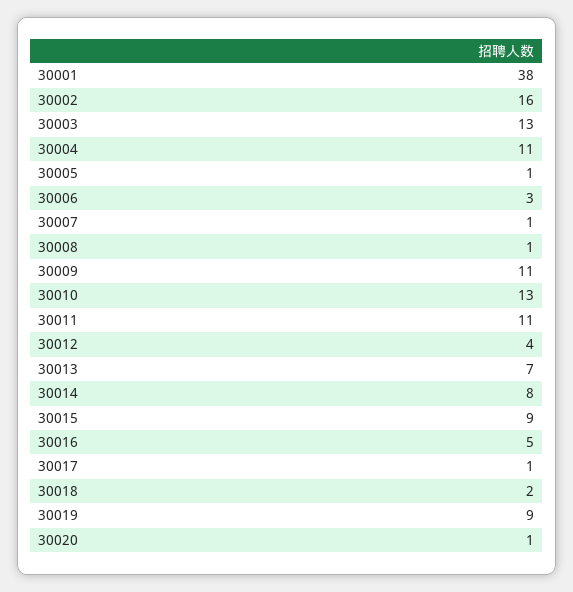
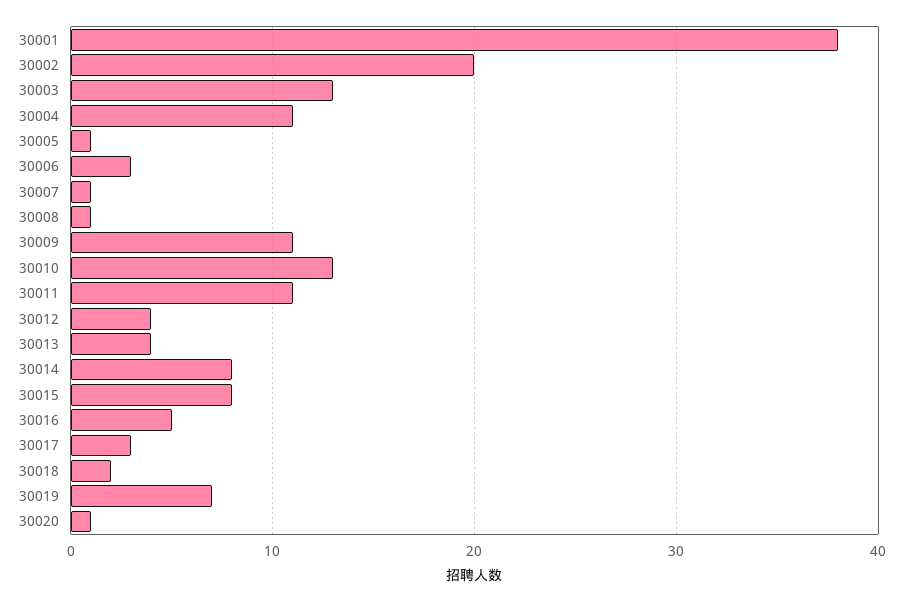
30002: 16 -> 20
30013: 7 -> 4
30015: 9 -> 8
30017: 1 -> 3
30019: 9 -> 7

